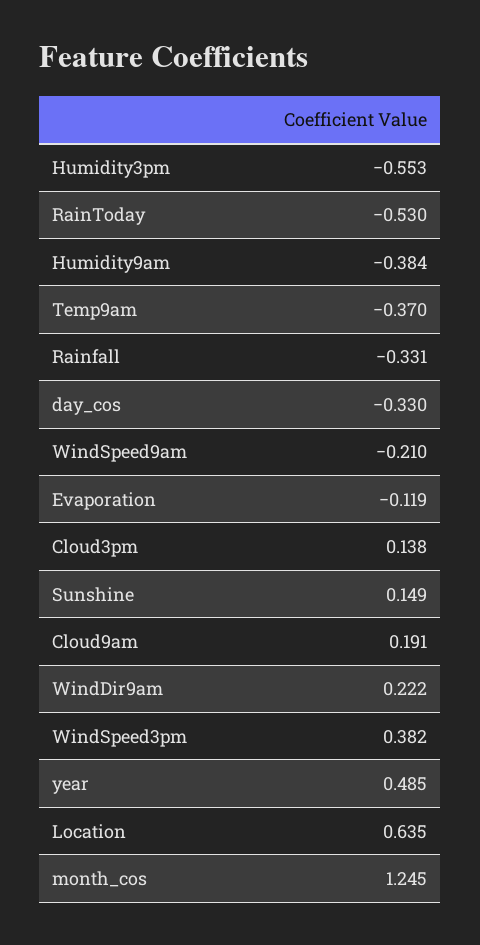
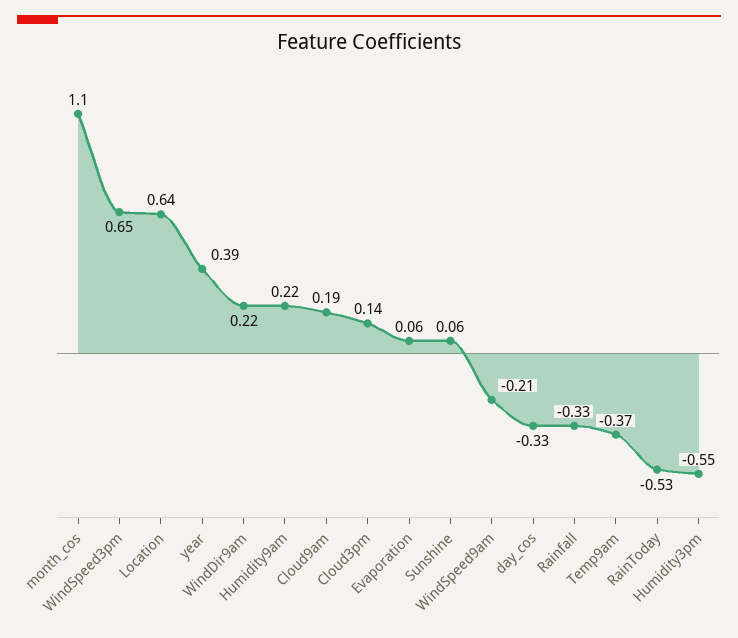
Humidity9am: -0.384 -> 0.22
Evaporation: -0.119 -> 0.06
Sunshine: 0.149 -> 0.06
WindSpeed3pm: 0.382 -> 0.65
year: 0.485 -> 0.39
month_cos: 1.245 -> 1.1

